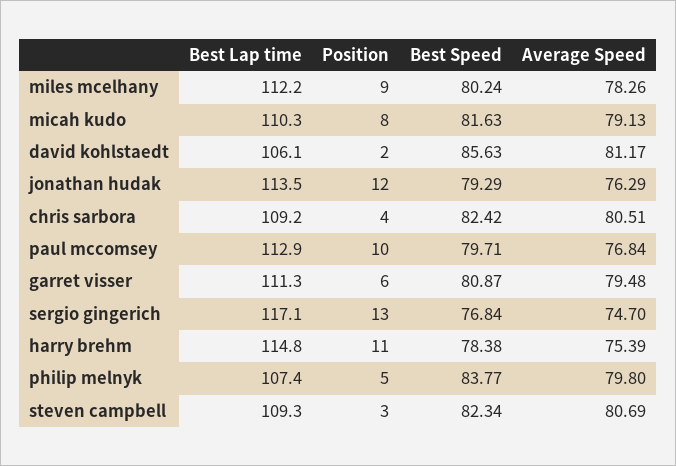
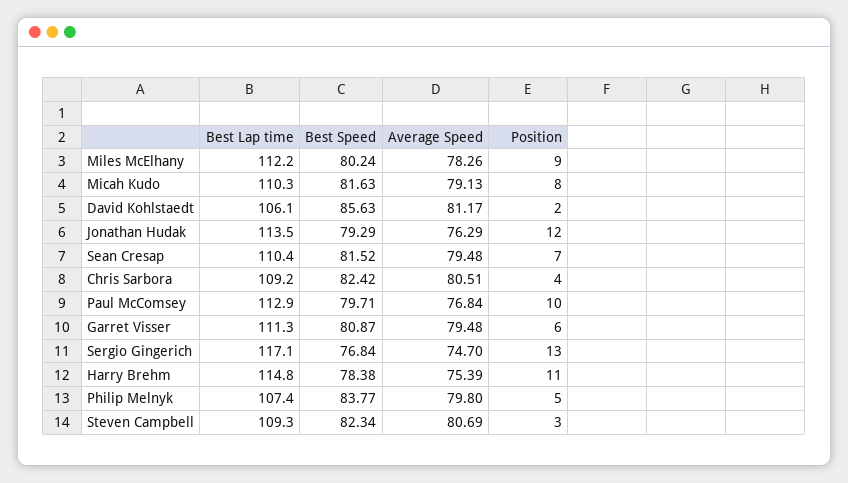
Best Lap time, Sean Cresap: none -> 110.4
Best Speed, Sean Cresap: none -> 81.52
Average Speed, Sean Cresap: none -> 79.48
Position, Sean Cresap: none -> 7

